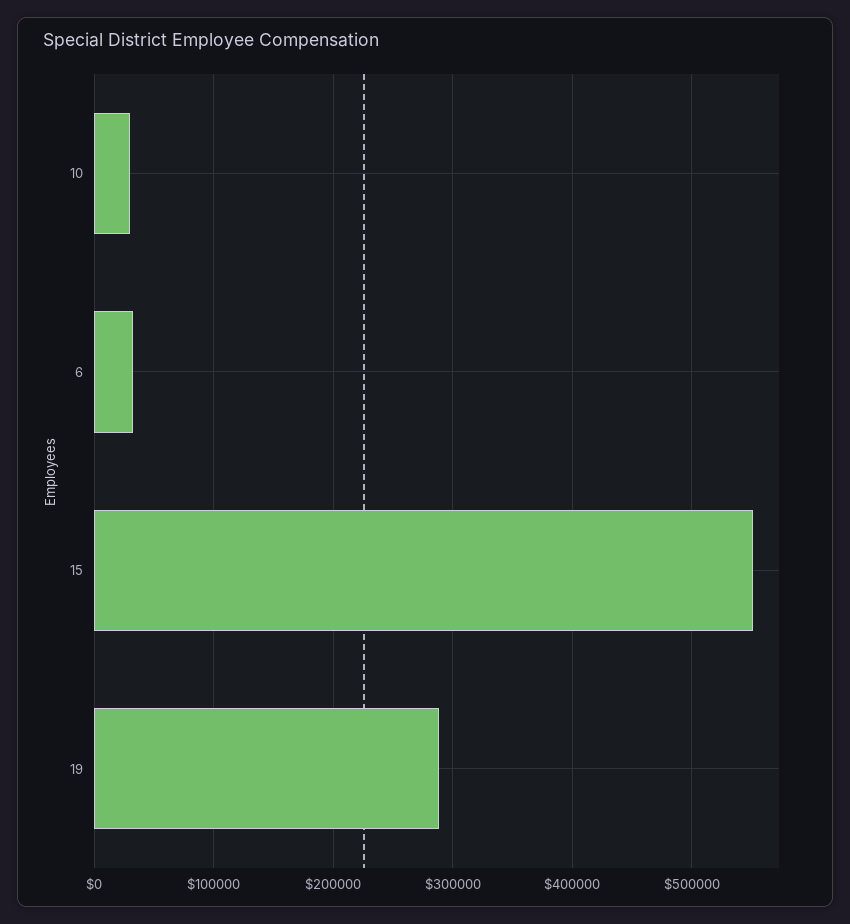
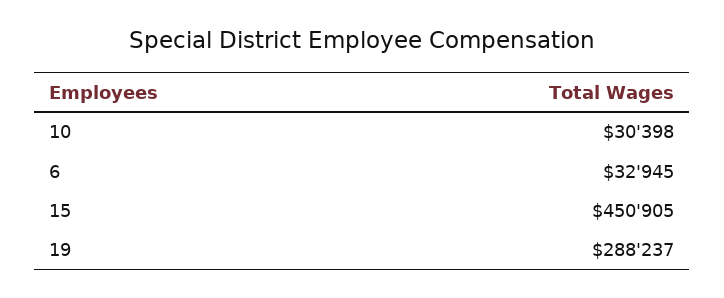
15: 550000 -> 450905

